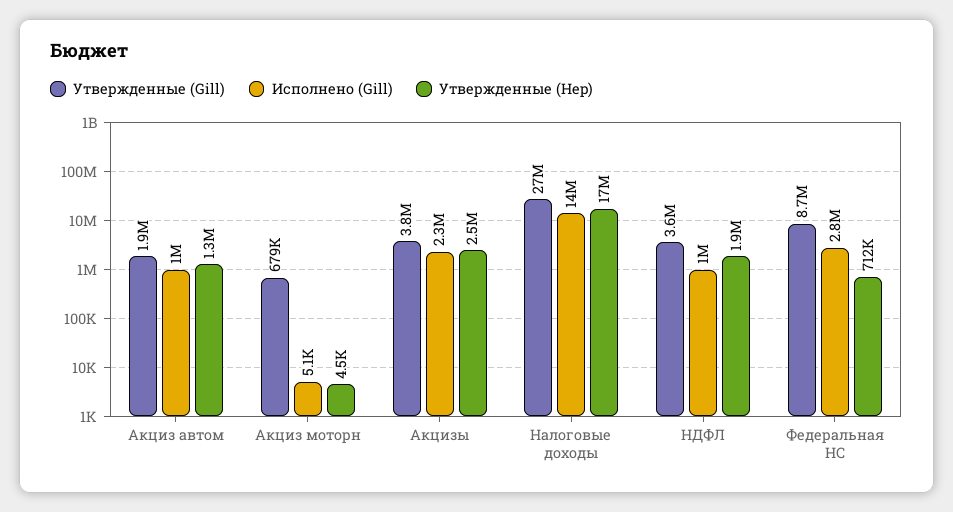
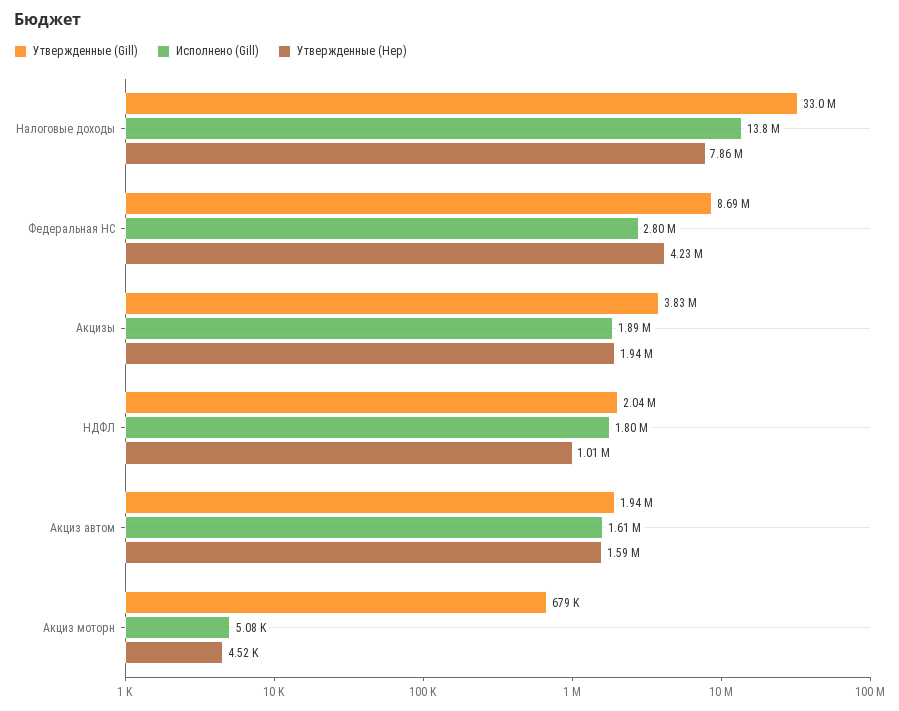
Исполнено (Gill), Акциз автом: 1000000 -> 1610000
Утвержденные (Hep), Акциз автом: 1300000 -> 1590000
Исполнено (Gill), Акцизы: 2300000 -> 1890000
Утвержденные (Hep), Акцизы: 2500000 -> 1940000
Утвержденные (Gill), Налоговые доходы: 27000000 -> 33000000
Утвержденные (Hep), Налоговые доходы: 17000000 -> 7860000
Утвержденные (Gill), НДФЛ: 3600000 -> 2040000
Исполнено (Gill), НДФЛ: 1000000 -> 1800000
Утвержденные (Hep), НДФЛ: 1900000 -> 1010000
Утвержденные (Hep), Федеральная НС: 712000 -> 4230000

